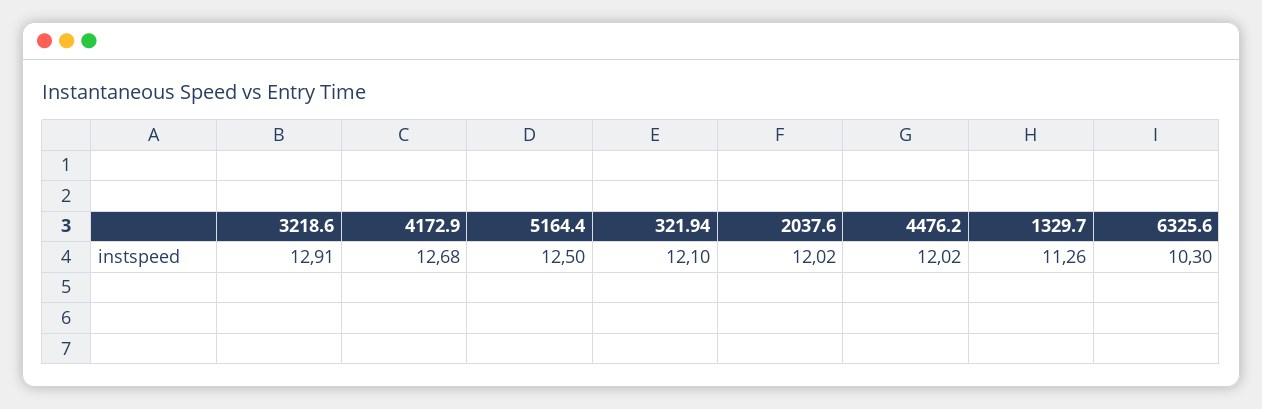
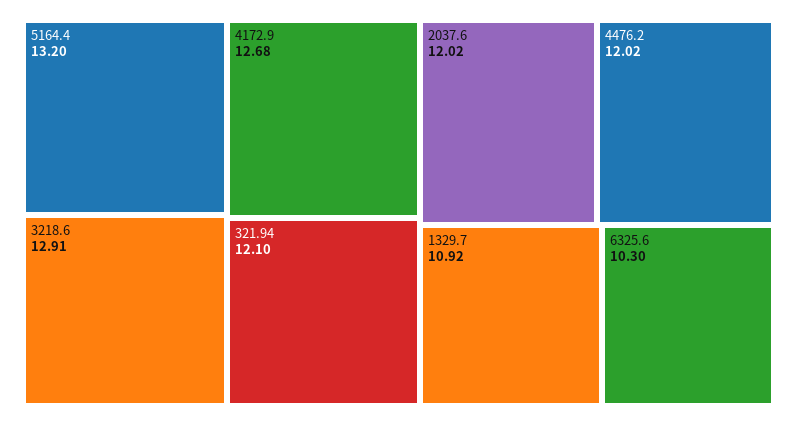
5164.4: 12.5 -> 13.2
1329.7: 11.26 -> 10.92

